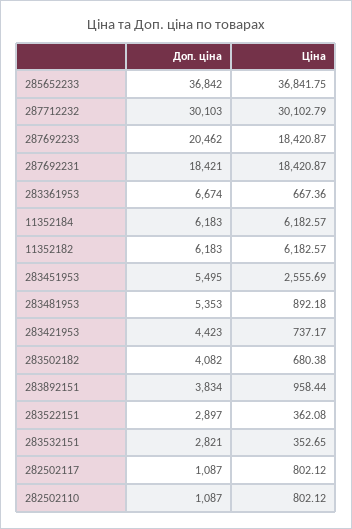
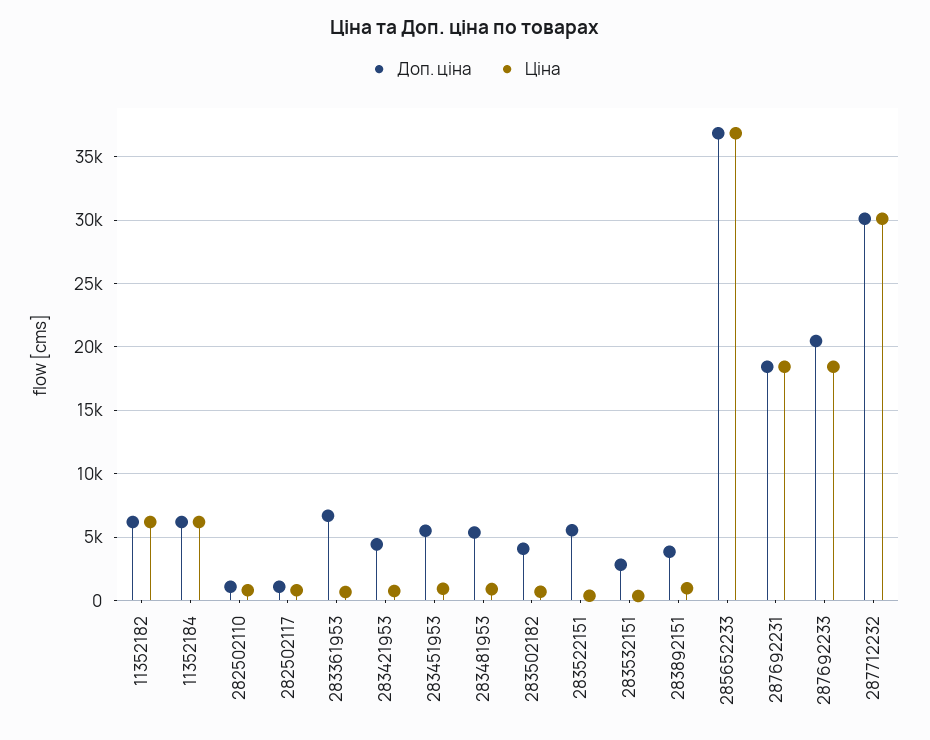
Ціна, 283451953: 2555.69 -> 1000
Доп. ціна, 283522151: 2897 -> 5500

